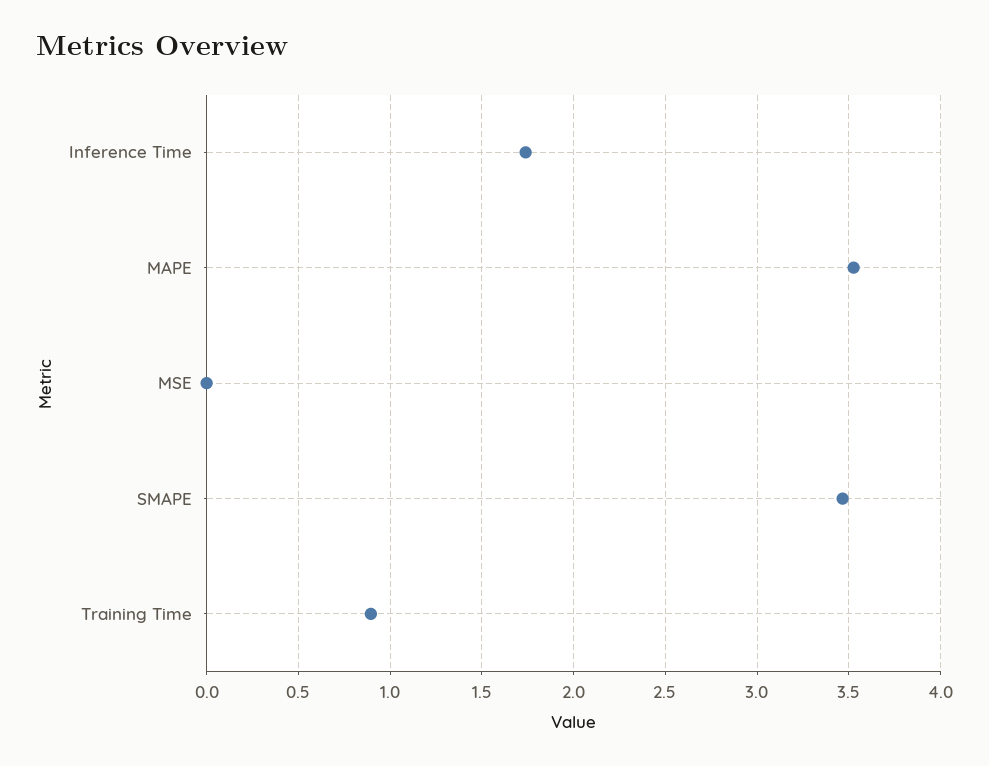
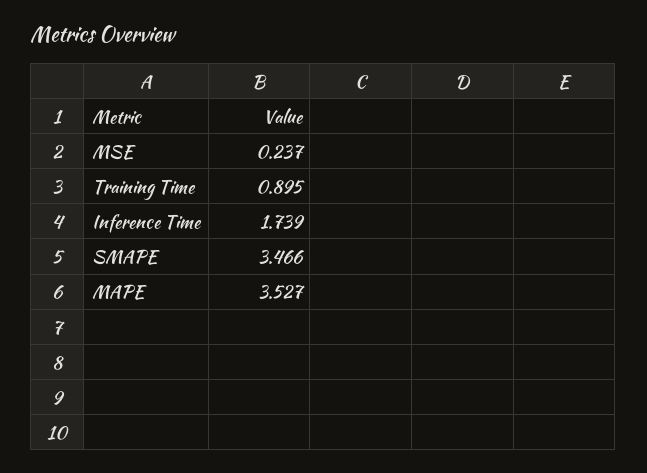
MSE: 0 -> 0.237

